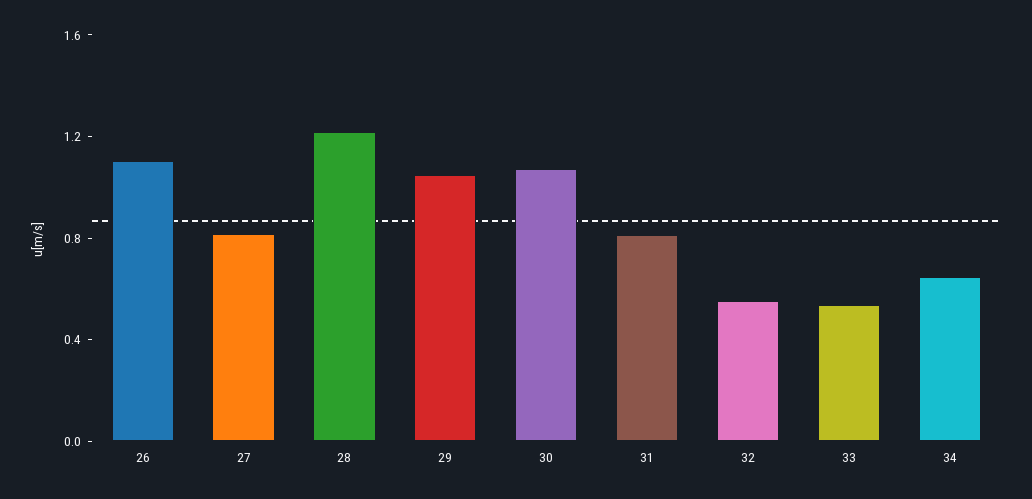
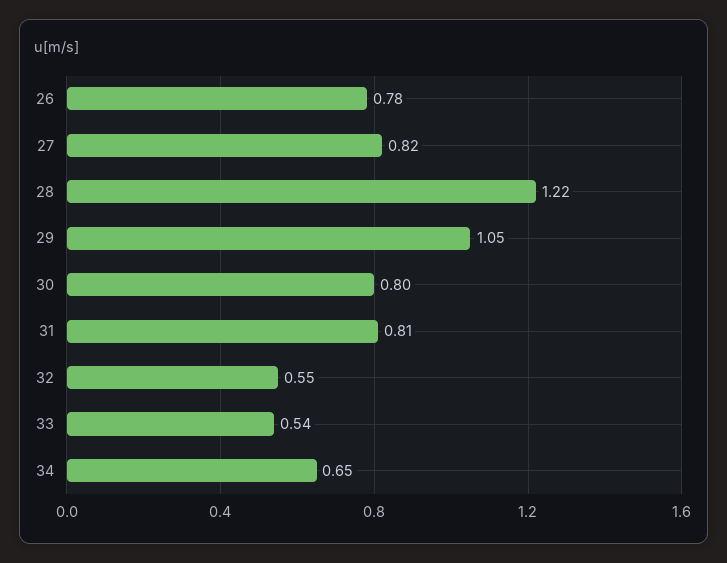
26: 1.1 -> 0.78
30: 1.1 -> 0.8

